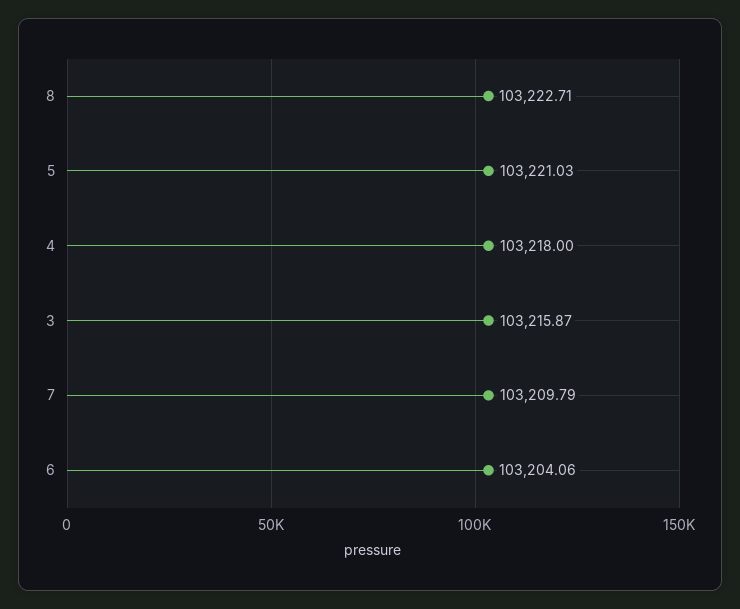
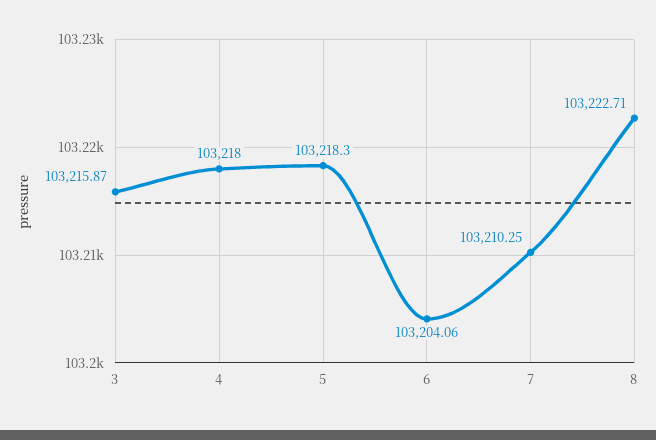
5: 103221.03 -> 103218.3
7: 103209.79 -> 103210.25

